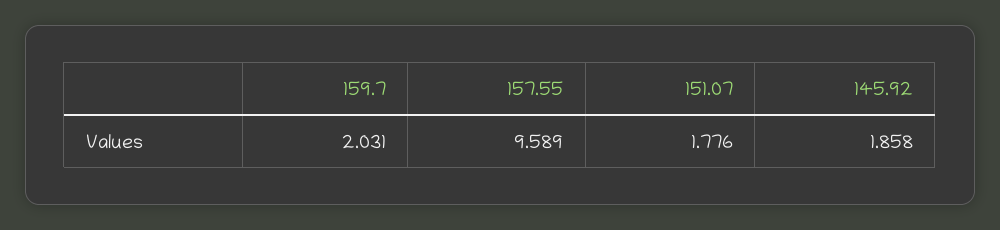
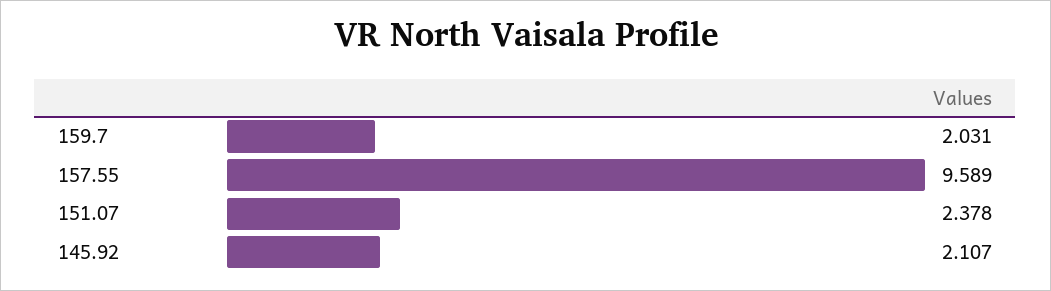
151.07: 1.776 -> 2.378
145.92: 1.858 -> 2.107

